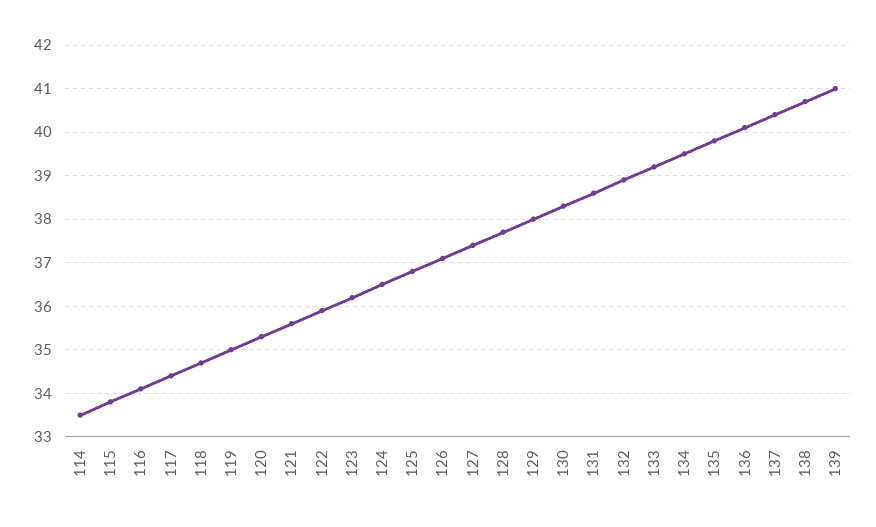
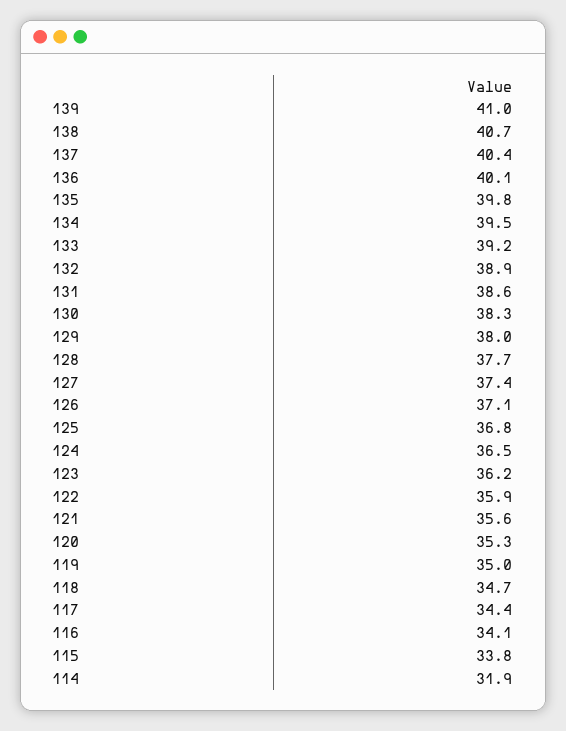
114: 33.5 -> 31.9

